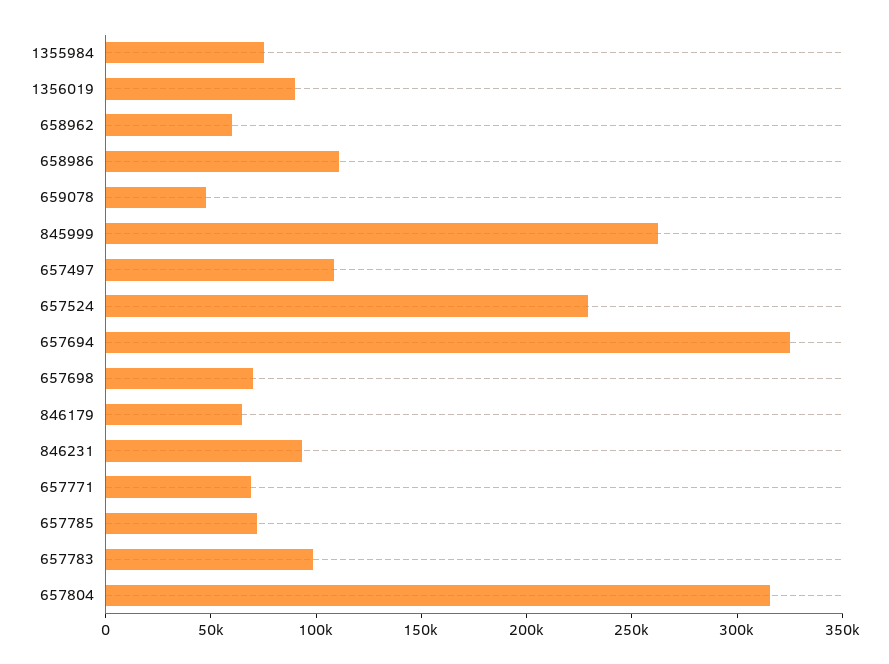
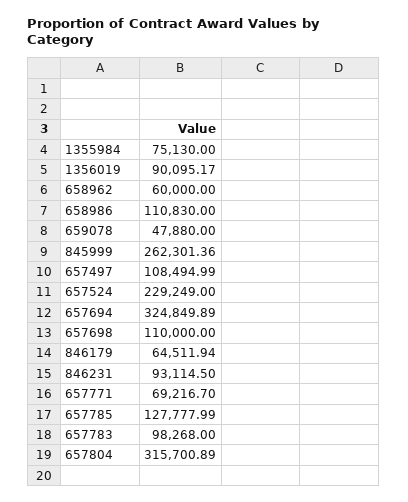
657698: 70000 -> 110000
657785: 70000 -> 127777.99

